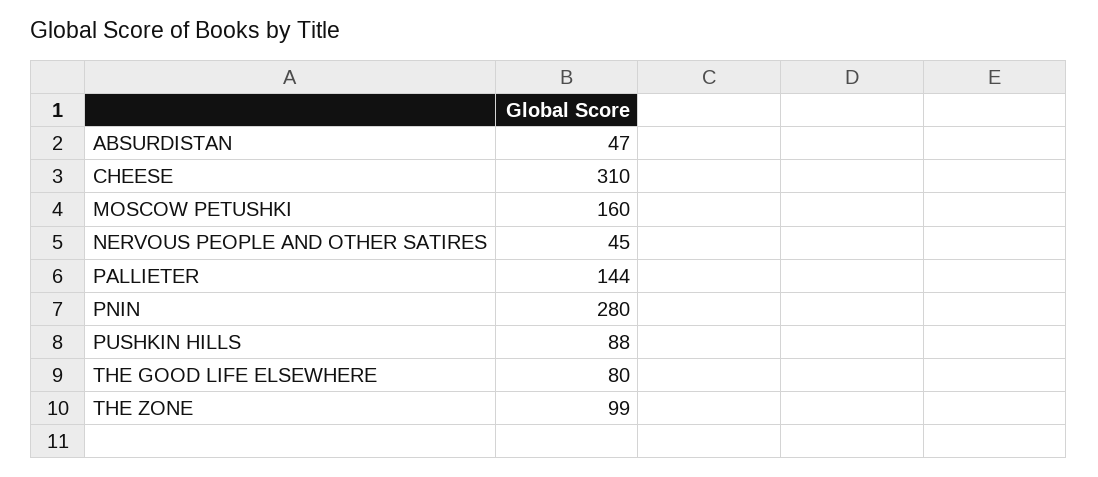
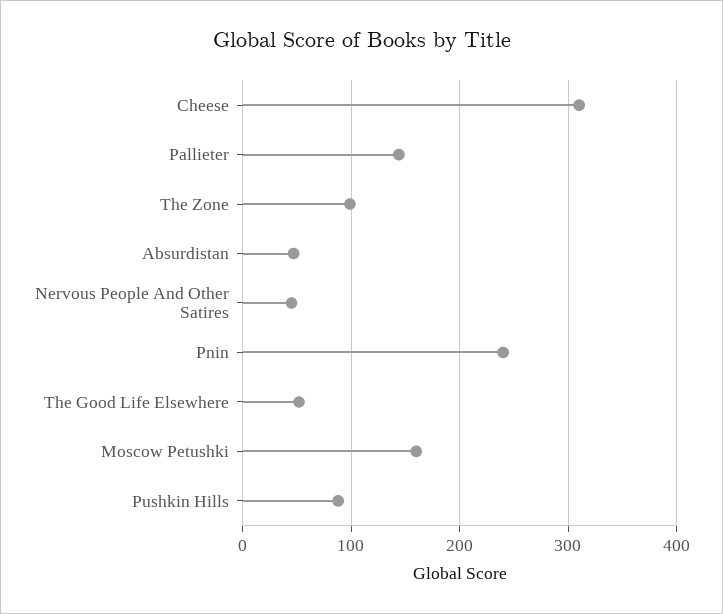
PNIN: 280 -> 240
THE GOOD LIFE ELSEWHERE: 80 -> 50

